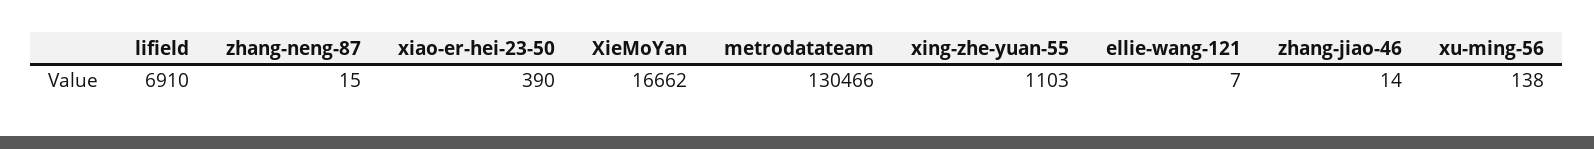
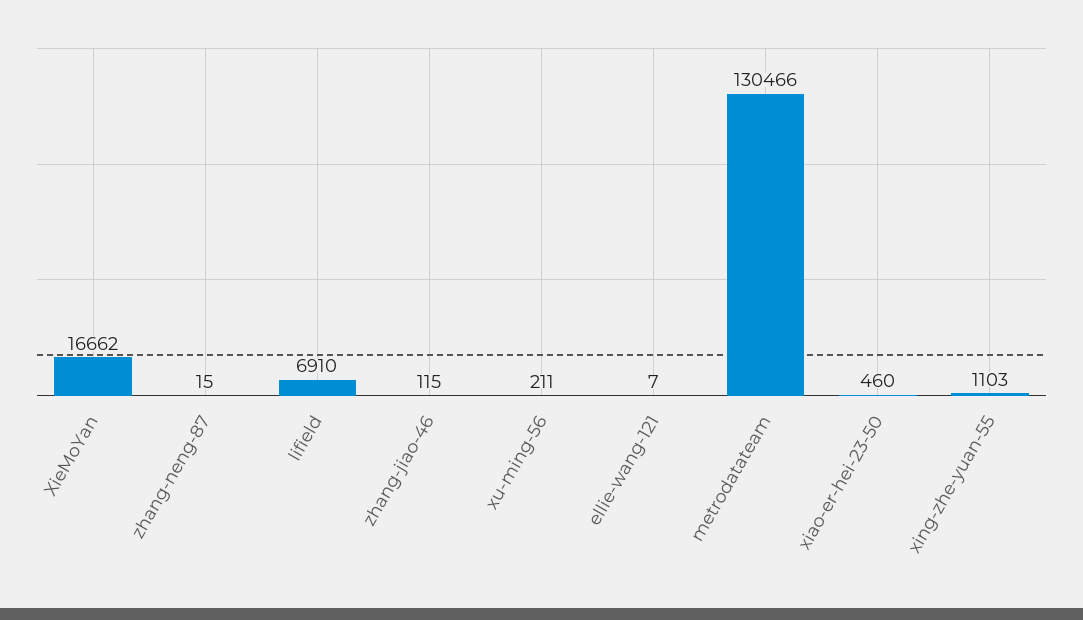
xiao-er-hei-23-50: 390 -> 460
zhang-jiao-46: 14 -> 115
xu-ming-56: 138 -> 211

